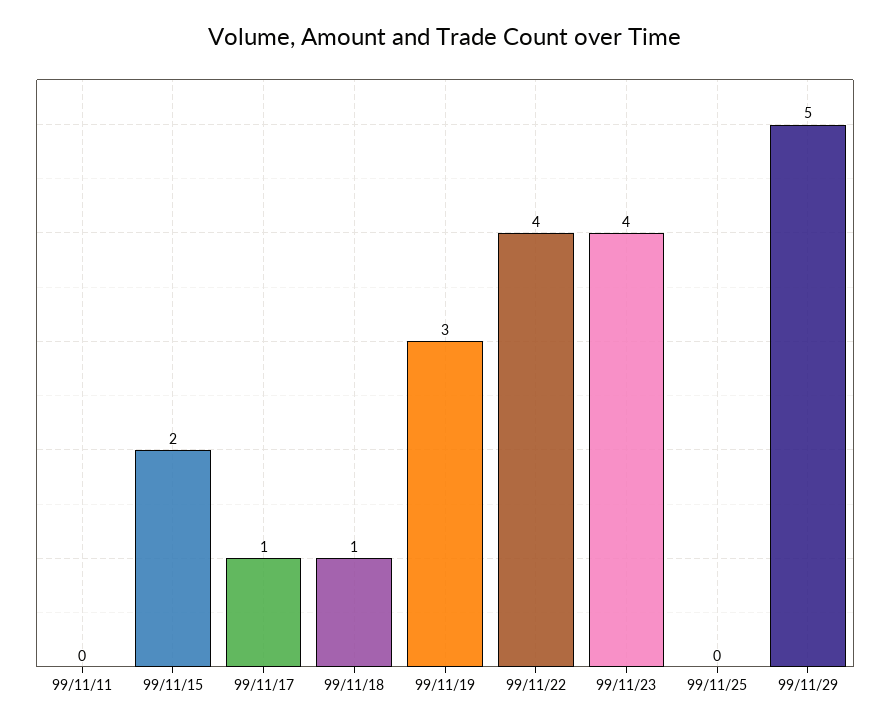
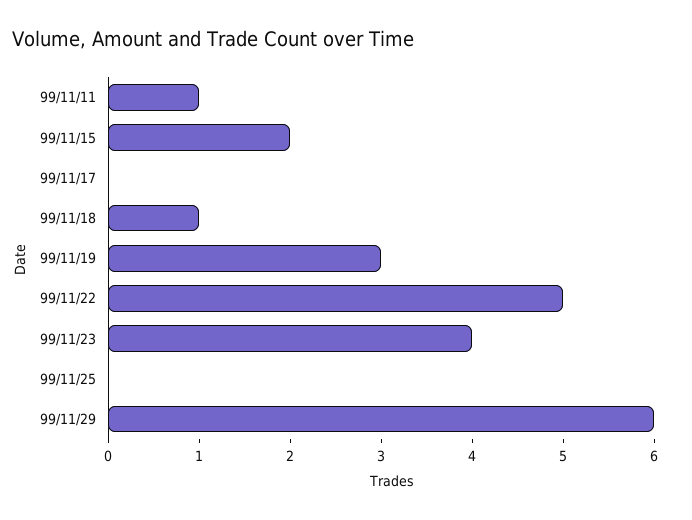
99/11/11: 0 -> 1
99/11/17: 1 -> 0
99/11/22: 4 -> 5
99/11/29: 5 -> 6

